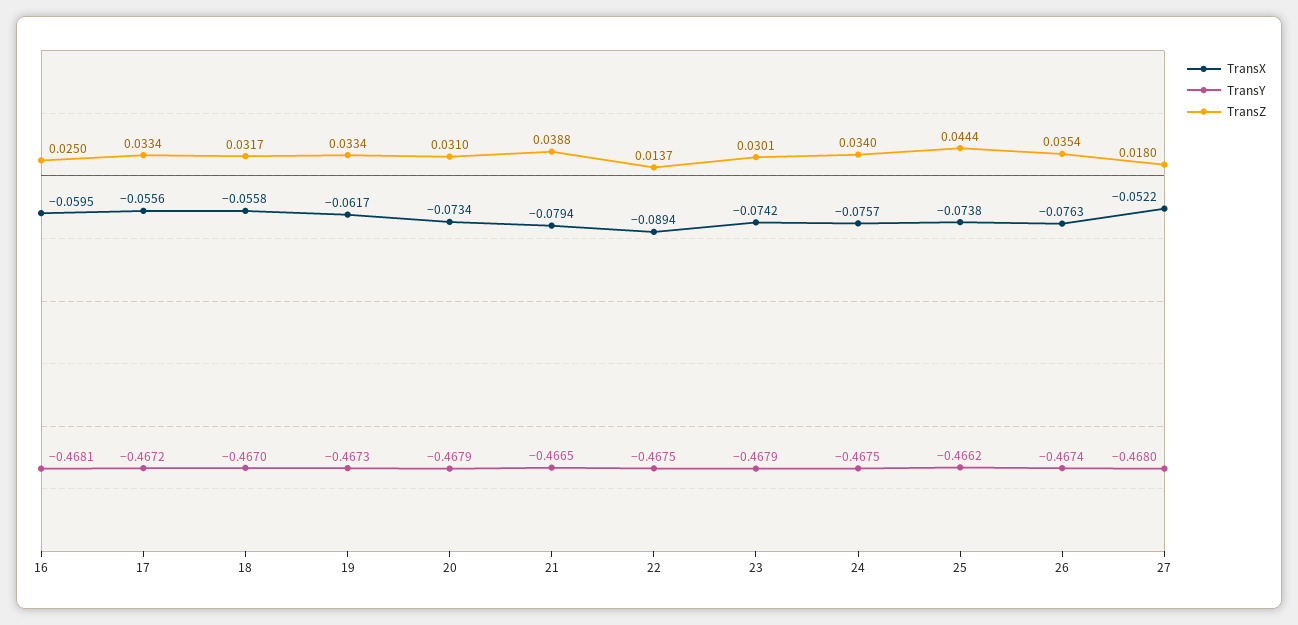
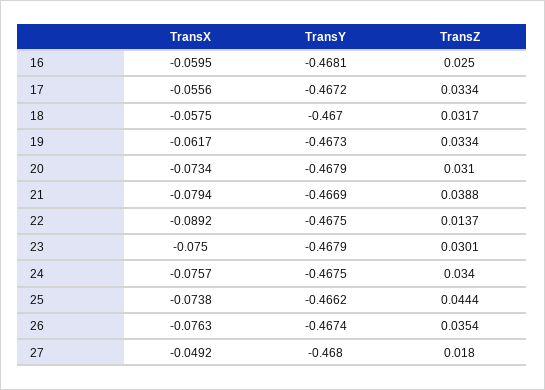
TransX, 18: -0.0558 -> -0.0575
TransY, 21: -0.4665 -> -0.4669
TransX, 22: -0.0894 -> -0.0892
TransX, 23: -0.0742 -> -0.075
TransX, 27: -0.0522 -> -0.0492

